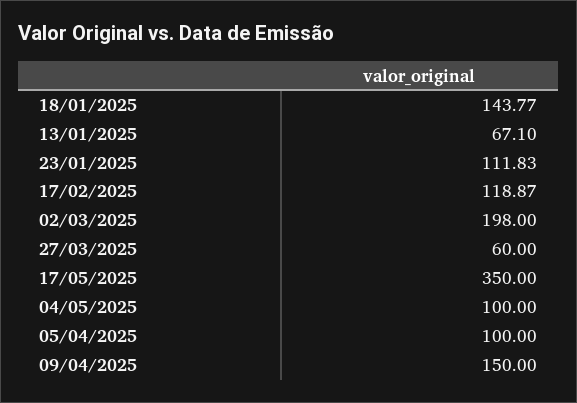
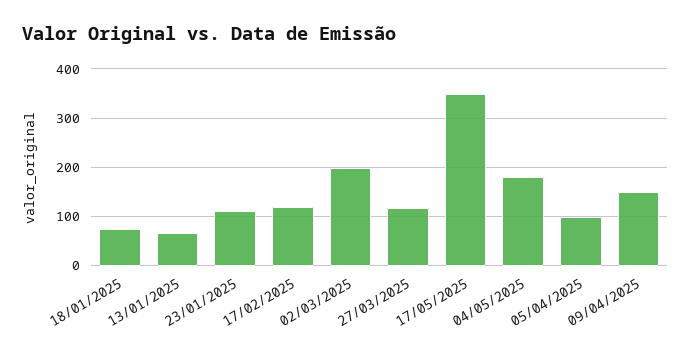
18/01/2025: 143.77 -> 80
27/03/2025: 60 -> 120
04/05/2025: 100 -> 180

